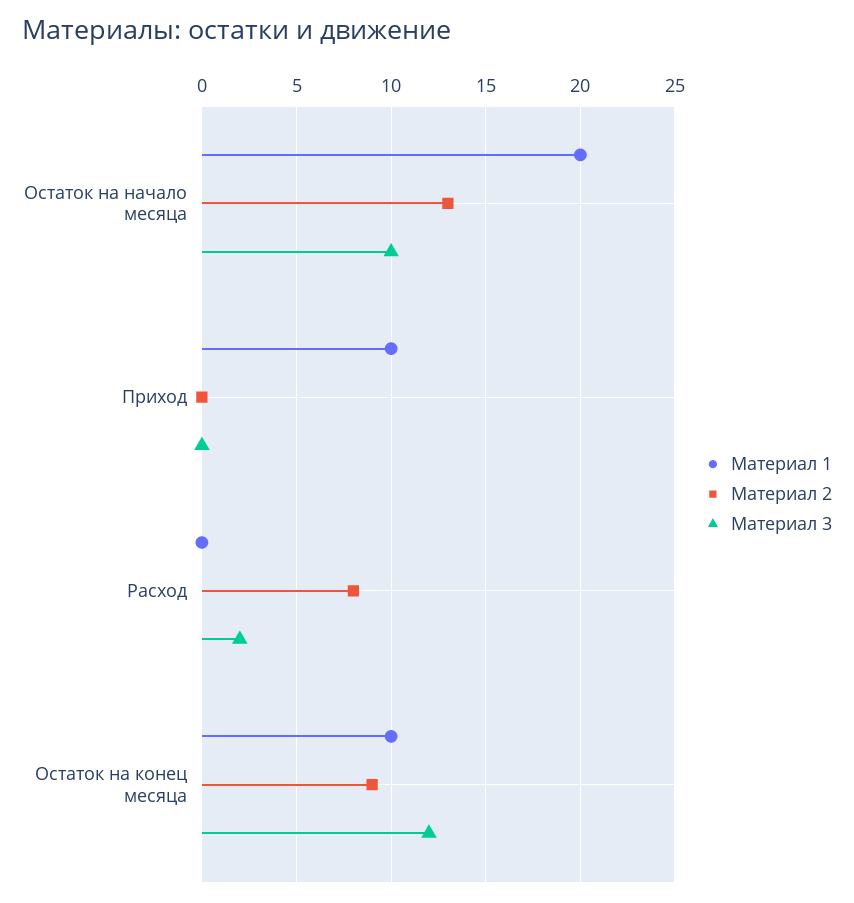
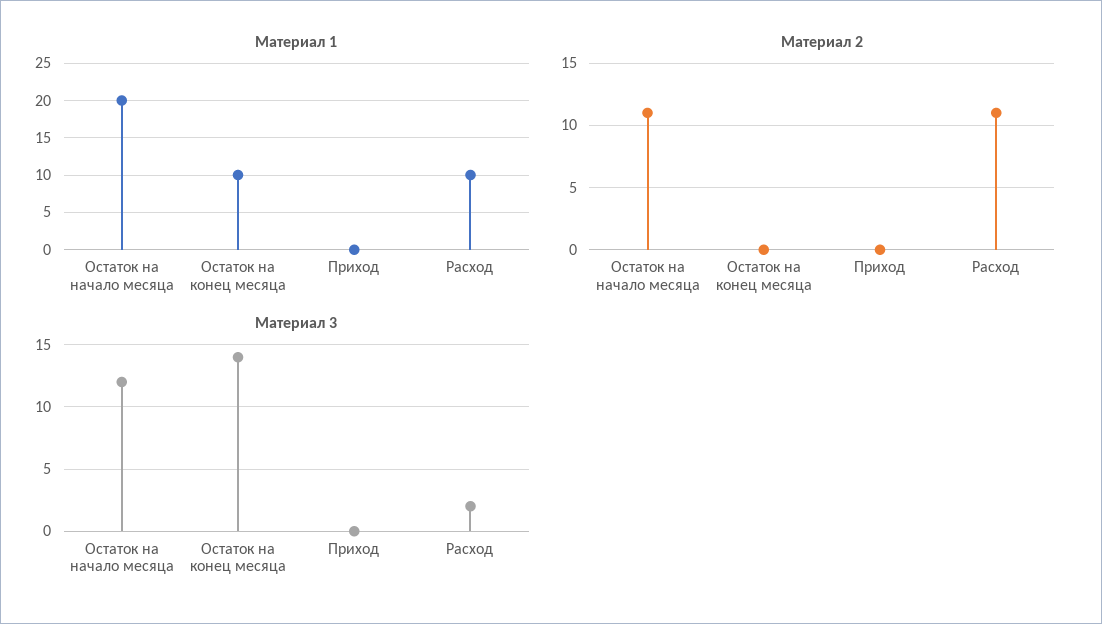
Материал 2, Остаток на начало месяца: 13 -> 11
Материал 3, Остаток на начало месяца: 10 -> 12
Материал 1, Приход: 10 -> 0
Материал 1, Расход: 0 -> 10
Материал 2, Расход: 8 -> 11
Материал 2, Остаток на конец месяца: 9 -> 0
Материал 3, Остаток на конец месяца: 12 -> 14

